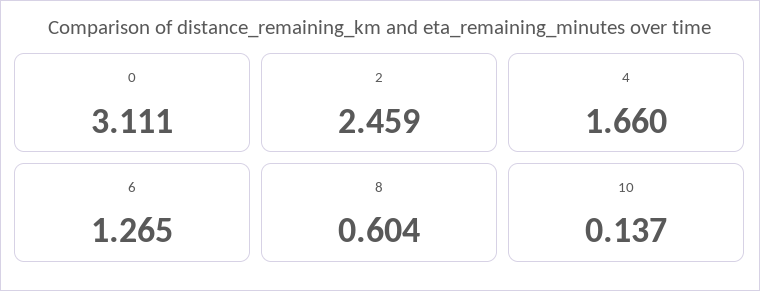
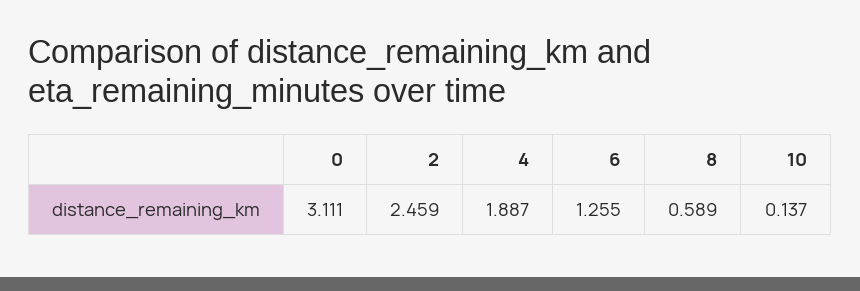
4: 1.66 -> 1.887
6: 1.265 -> 1.255
8: 0.604 -> 0.589

